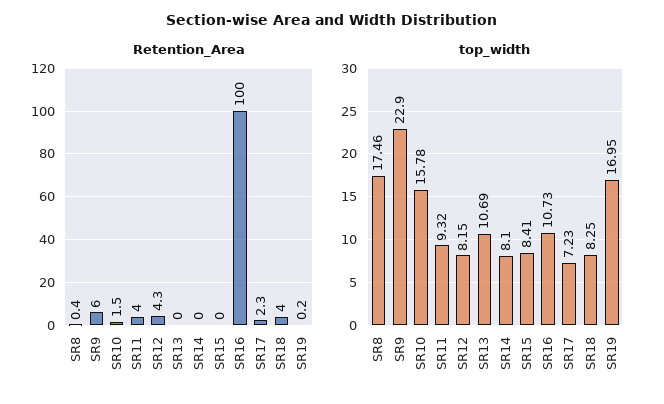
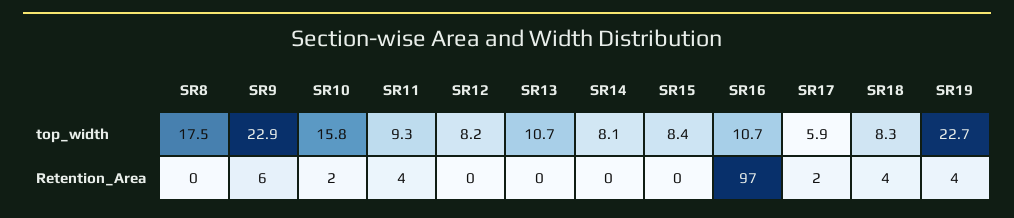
Retention_Area, SR12: 4.3 -> 0
Retention_Area, SR16: 100 -> 97
Retention_Area, SR19: 0.2 -> 4
top_width, SR17: 7.23 -> 5.9
top_width, SR19: 16.95 -> 22.7

